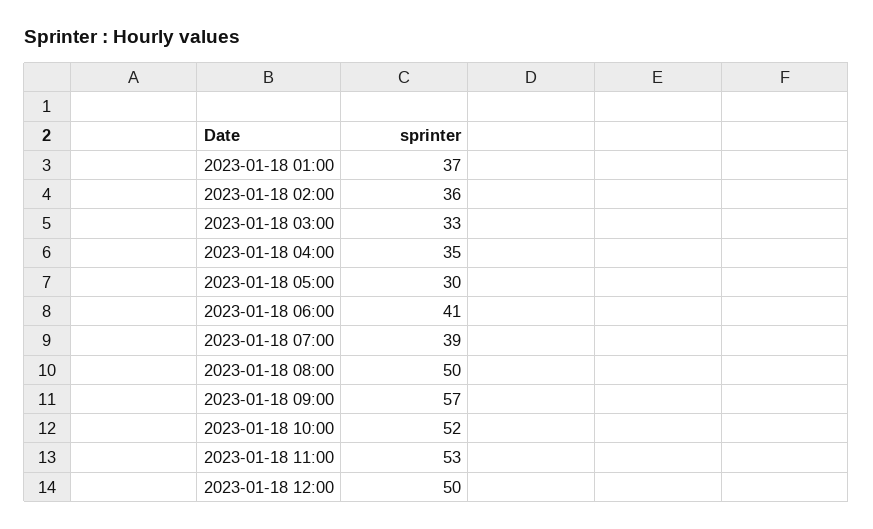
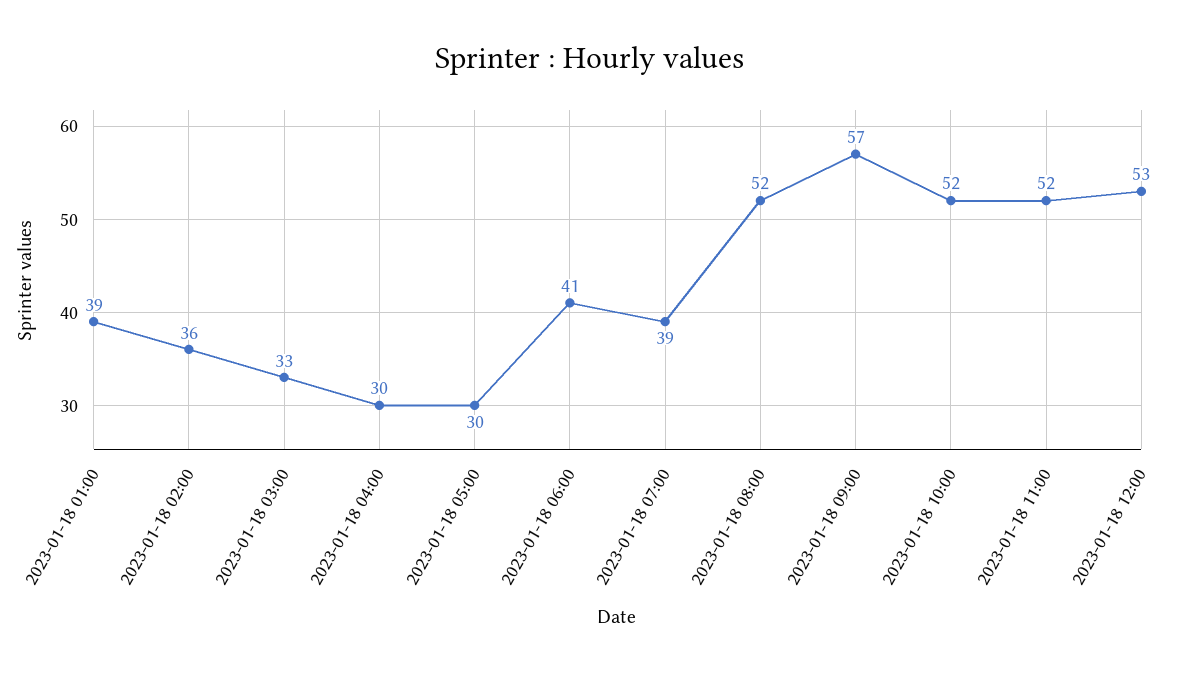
2023-01-18 01:00: 37 -> 39
2023-01-18 04:00: 35 -> 30
2023-01-18 08:00: 50 -> 52
2023-01-18 11:00: 53 -> 52
2023-01-18 12:00: 50 -> 53

